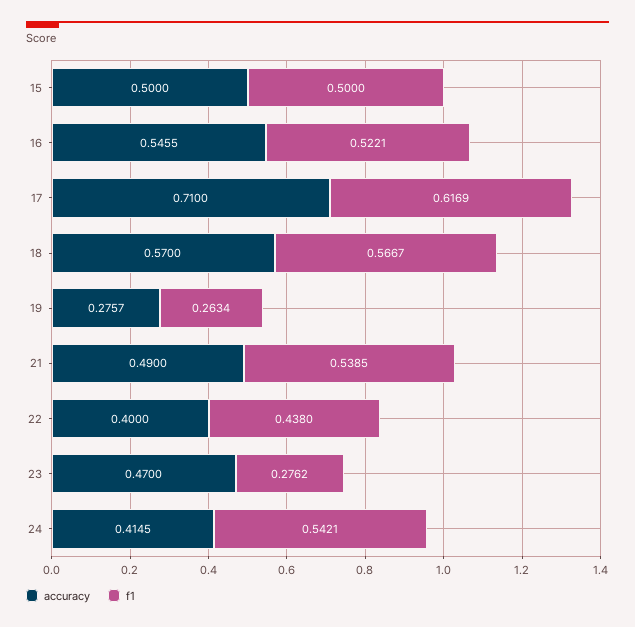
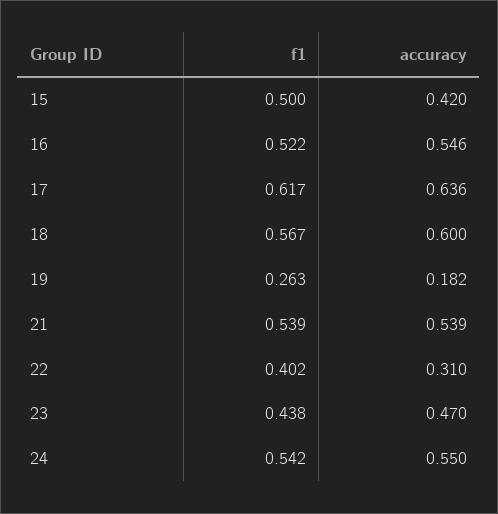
accuracy, 15: 0.5 -> 0.42
accuracy, 17: 0.71 -> 0.636
accuracy, 18: 0.57 -> 0.6
accuracy, 19: 0.2757 -> 0.182
accuracy, 21: 0.49 -> 0.539
accuracy, 22: 0.4 -> 0.31
f1, 22: 0.438 -> 0.402
f1, 23: 0.2762 -> 0.438
accuracy, 24: 0.4145 -> 0.55

